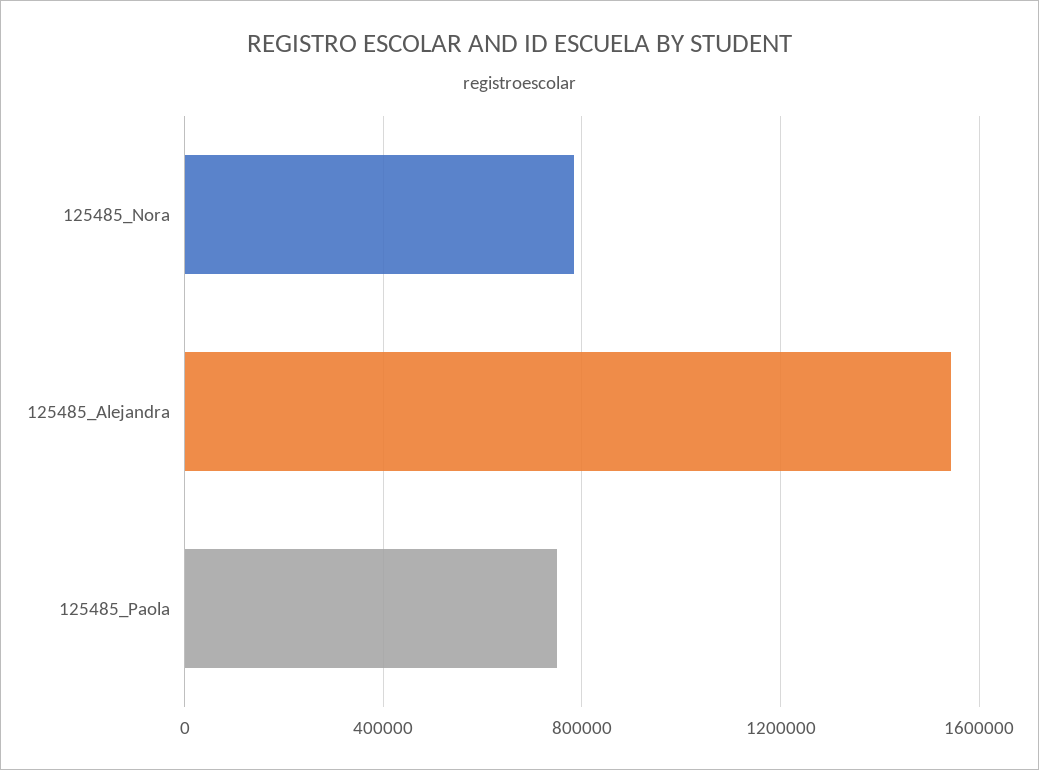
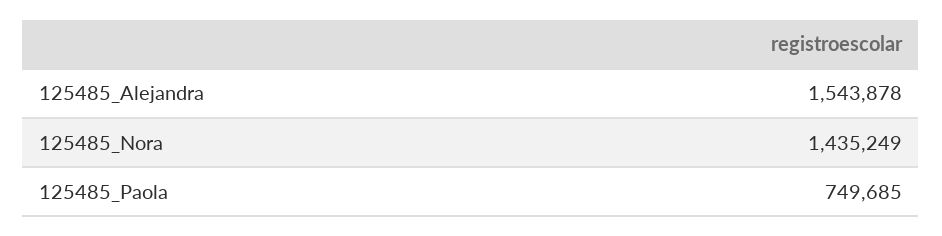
125485_Nora: 800000 -> 1435249

